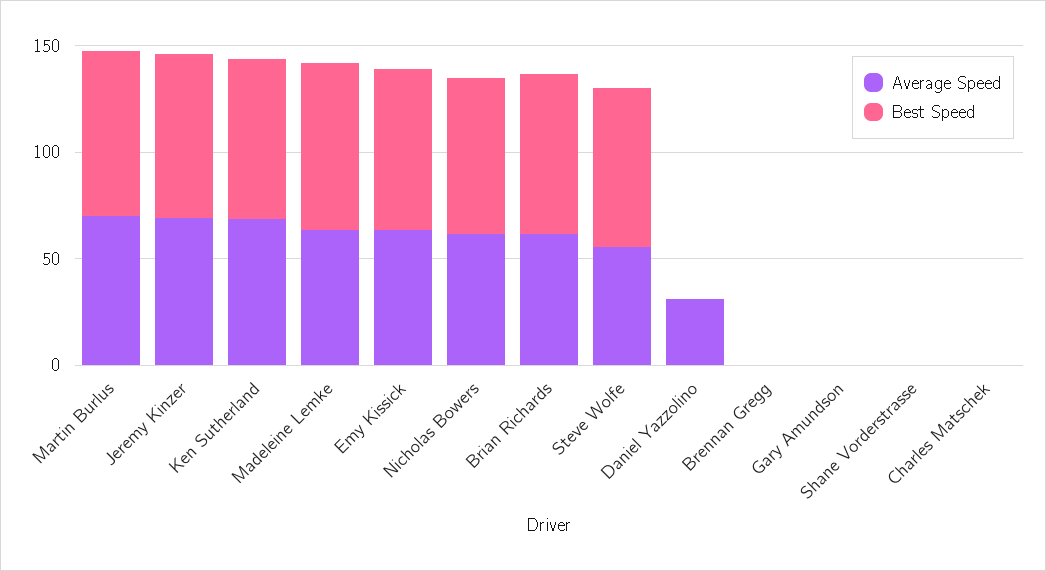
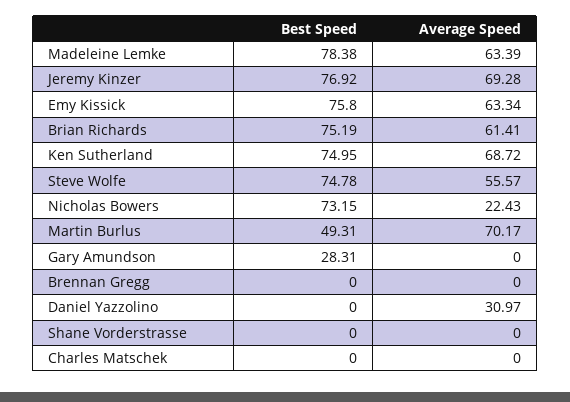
Best Speed, Martin Burlus: 80 -> 49.31
Average Speed, Nicholas Bowers: 60 -> 22.43
Best Speed, Gary Amundson: 0 -> 28.31

